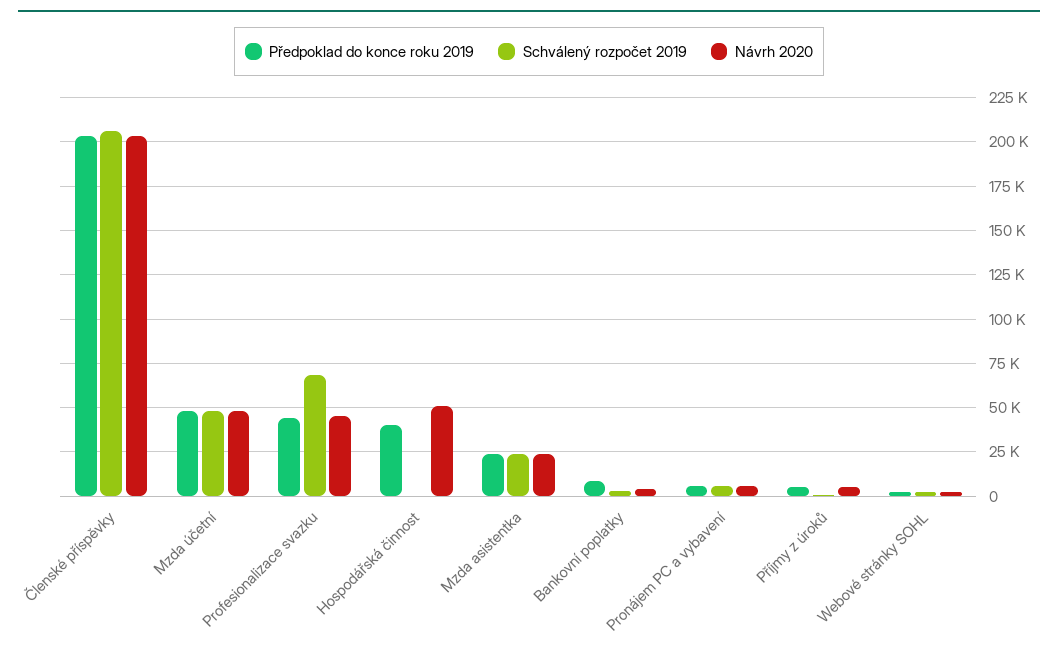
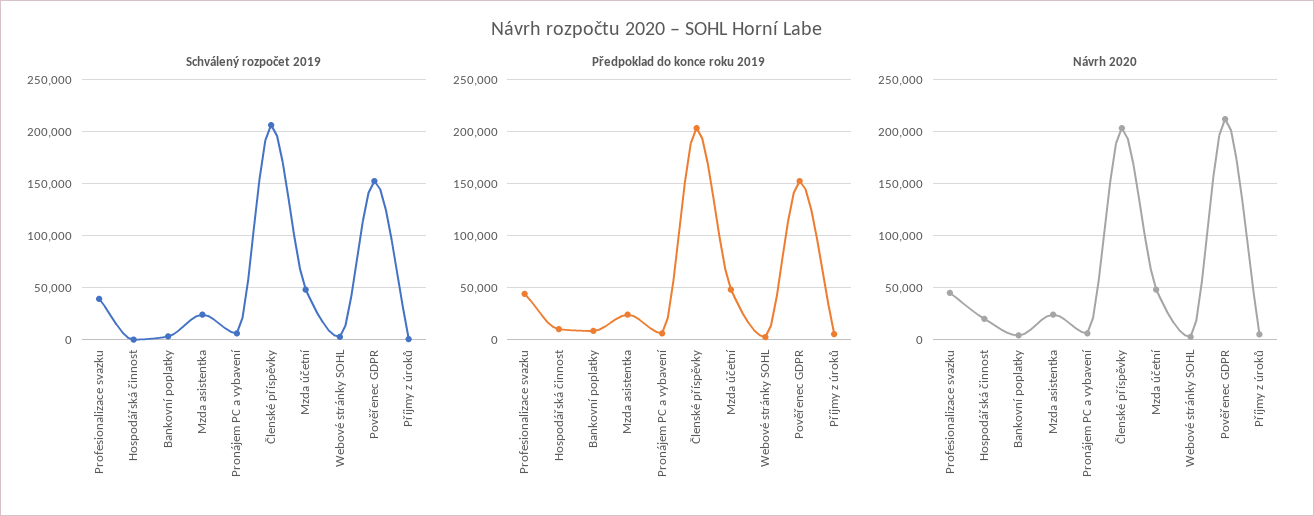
Schválený rozpočet 2019, Profesionalizace svazku: 70000 -> 40000
Předpoklad do konce roku 2019, Hospodářská činnost: 40000 -> 10000
Návrh 2020, Hospodářská činnost: 50000 -> 20000
Schválený rozpočet 2019, Pověřenec GDPR: none -> 150000
Předpoklad do konce roku 2019, Pověřenec GDPR: none -> 150000
Návrh 2020, Pověřenec GDPR: none -> 210000

